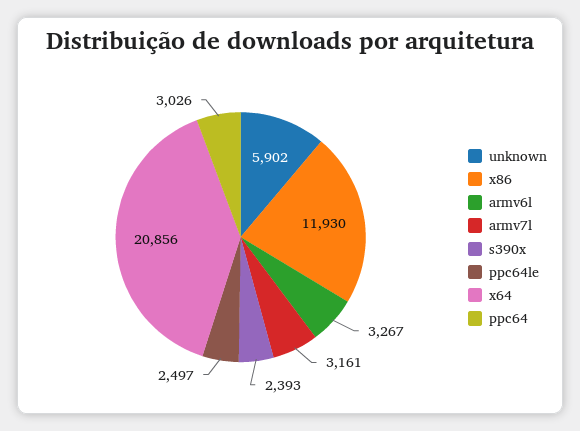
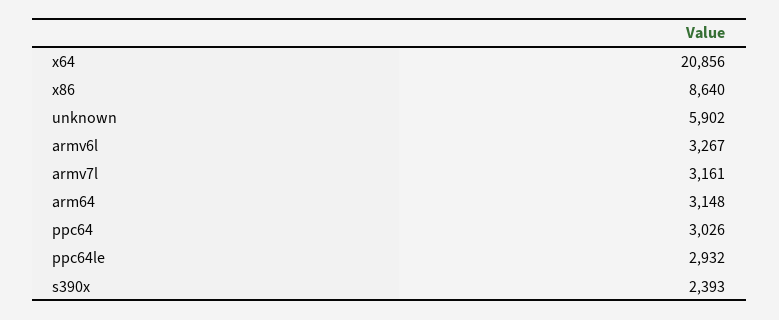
x86: 11930 -> 8640
ppc64le: 2497 -> 2932
arm64: none -> 3148

